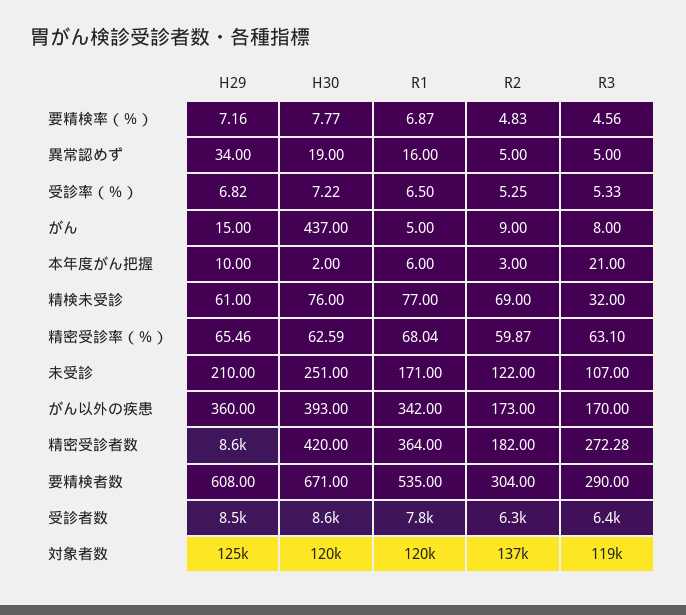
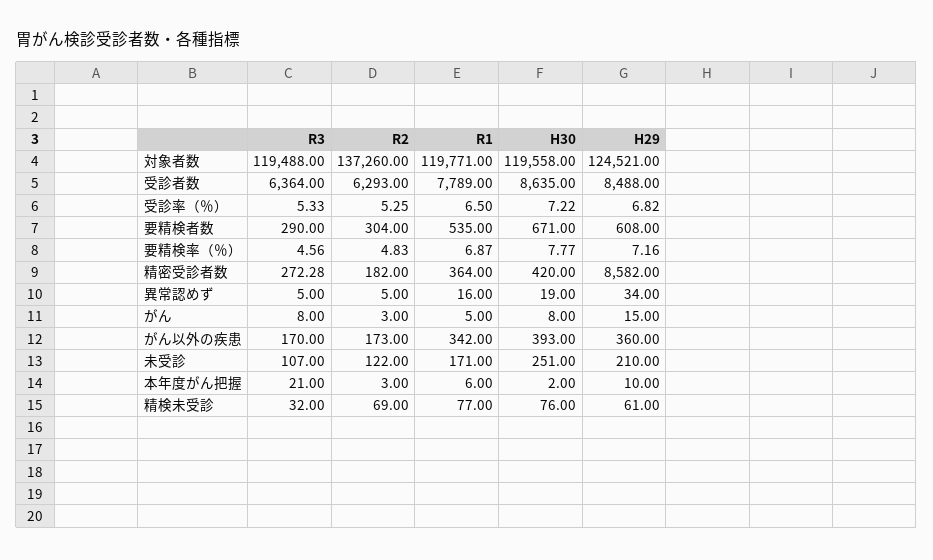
H30, がん: 437 -> 8
R2, がん: 9 -> 3
H29, 精密受診率（％）: 65.46 -> none
H30, 精密受診率（％）: 62.59 -> none
R1, 精密受診率（％）: 68.04 -> none
R2, 精密受診率（％）: 59.87 -> none
R3, 精密受診率（％）: 63.1 -> none

